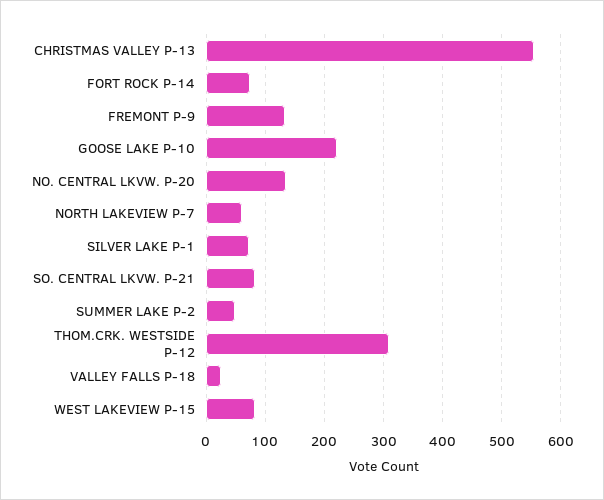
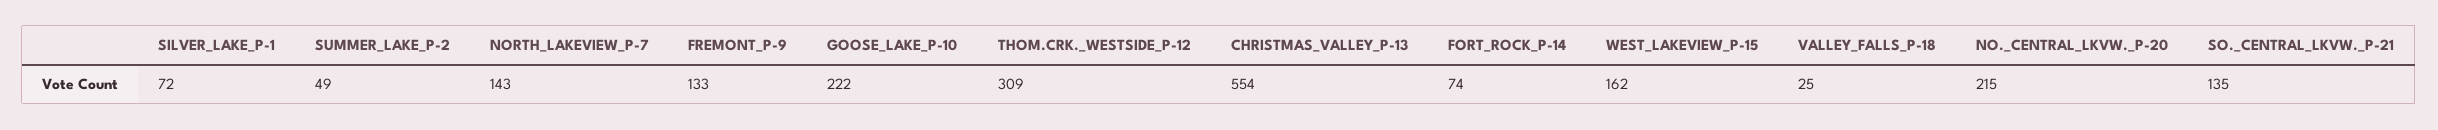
NO. CENTRAL LKVW. P-20: 140 -> 215
NORTH LAKEVIEW P-7: 60 -> 143
SO. CENTRAL LKVW. P-21: 80 -> 135
WEST LAKEVIEW P-15: 80 -> 162

